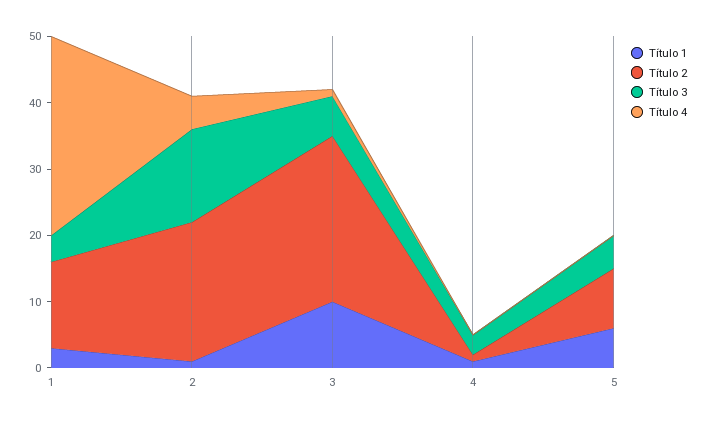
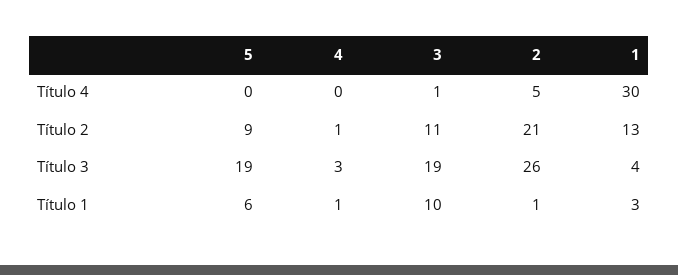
Título 3, 2: 15 -> 26
Título 2, 3: 25 -> 11
Título 3, 3: 5 -> 19
Título 3, 5: 5 -> 19

